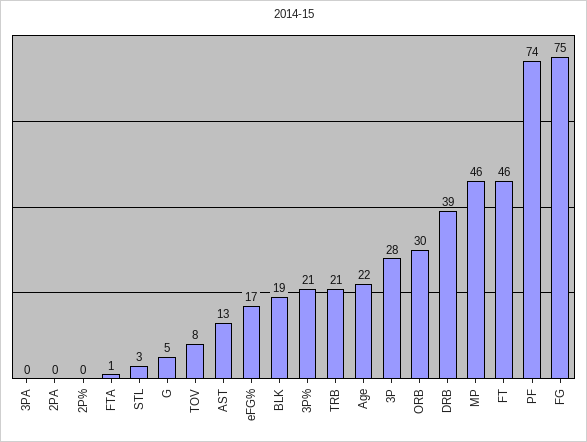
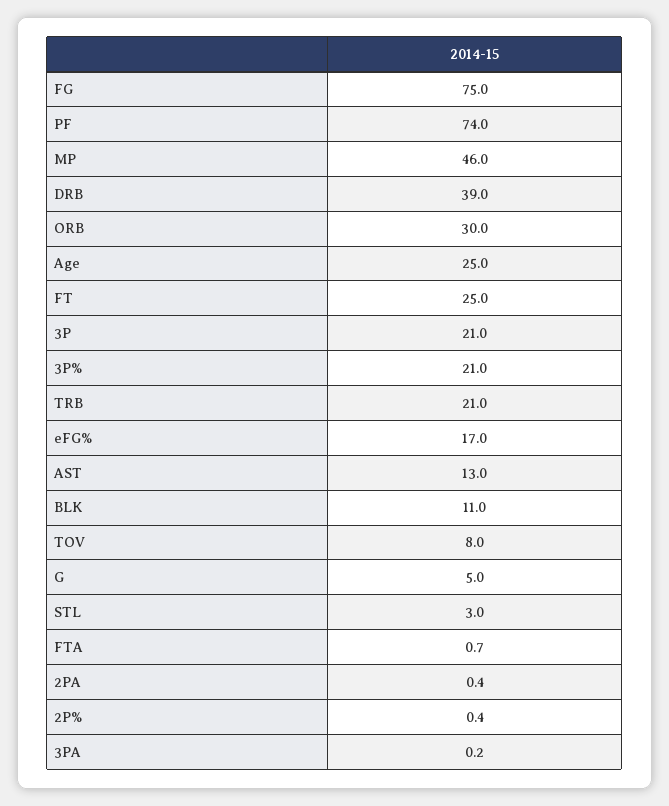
BLK: 19 -> 11
Age: 22 -> 25
3P: 28 -> 21
FT: 46 -> 25

